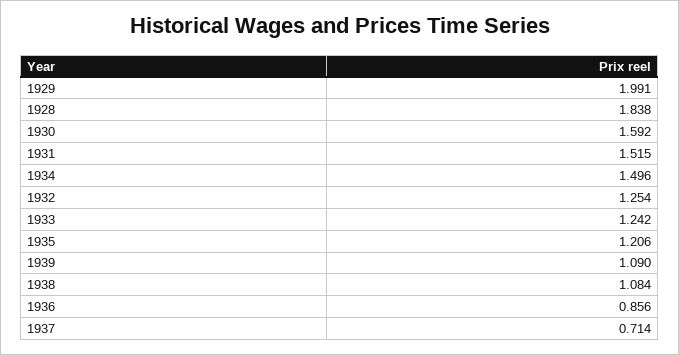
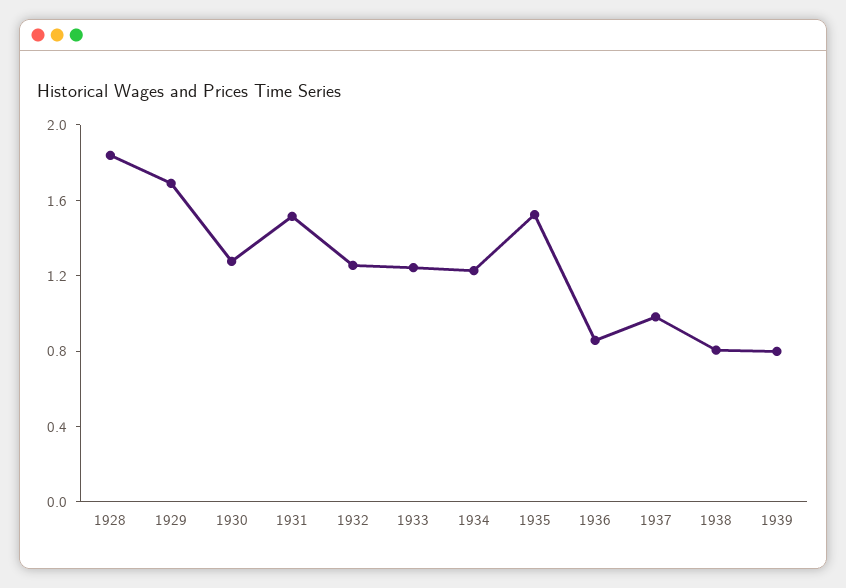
1929: 1.991 -> 1.7
1930: 1.592 -> 1.3
1934: 1.496 -> 1.2
1935: 1.206 -> 1.5
1939: 1.09 -> 0.8
1938: 1.084 -> 0.8
1937: 0.714 -> 1

